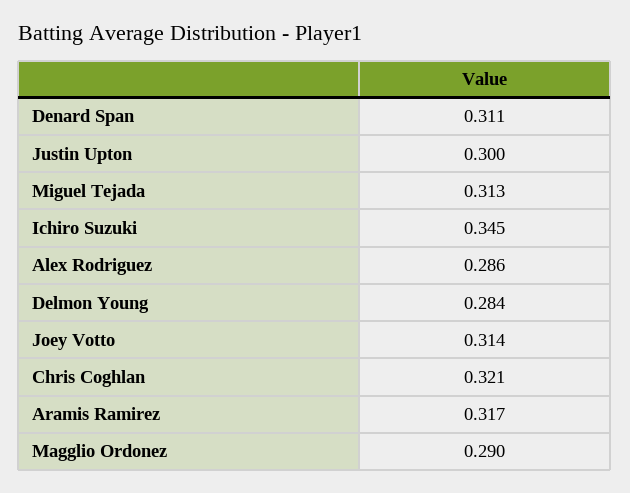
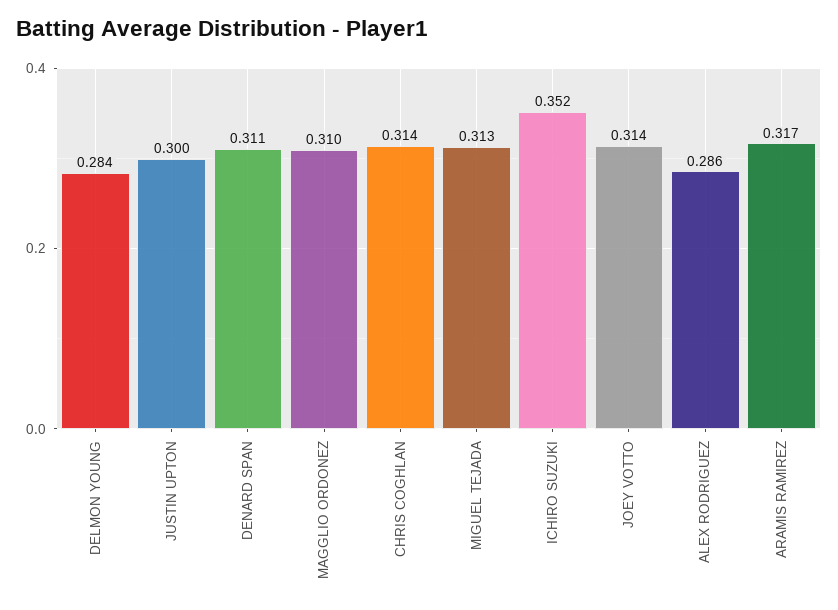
Ichiro Suzuki: 0.345 -> 0.352
Chris Coghlan: 0.321 -> 0.314
Magglio Ordonez: 0.29 -> 0.31

